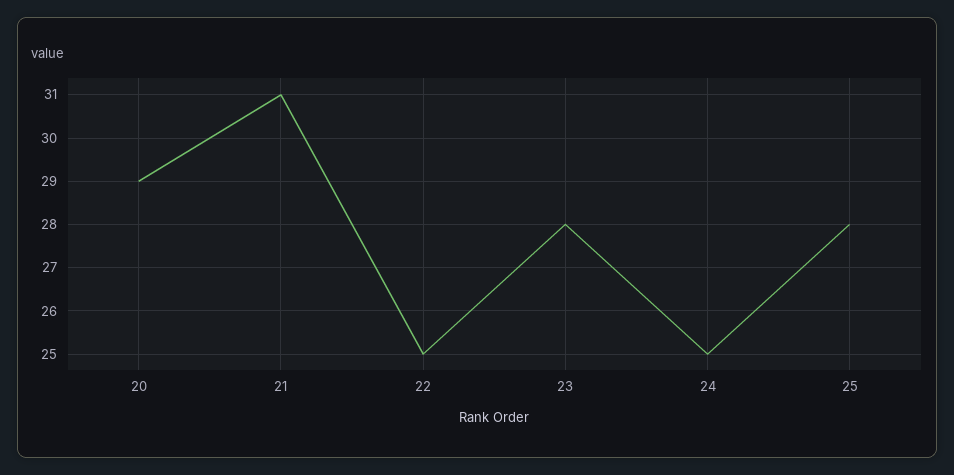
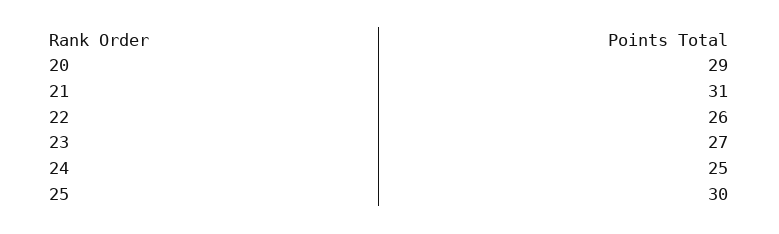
22: 25 -> 26
23: 28 -> 27
25: 28 -> 30

